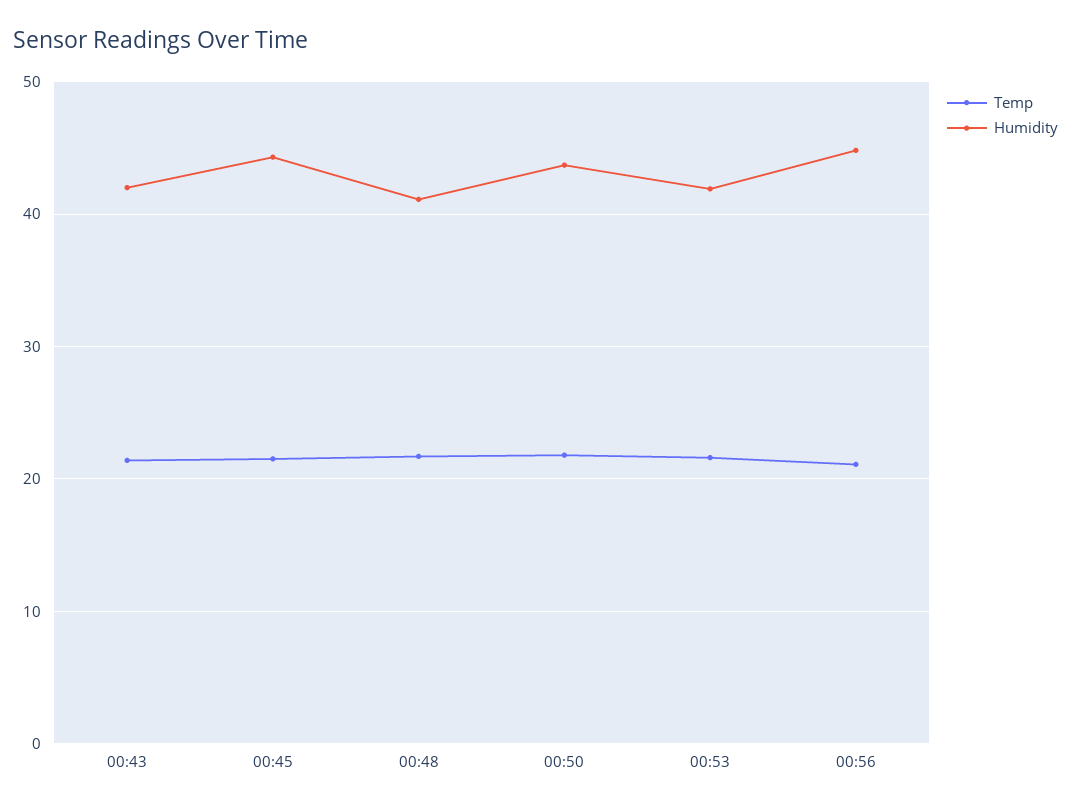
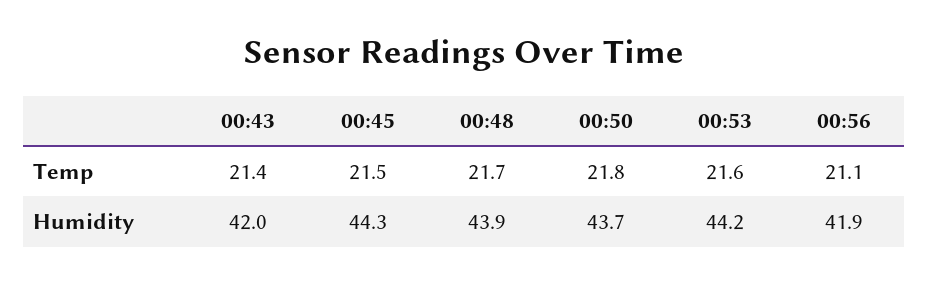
Humidity, 00:48: 41 -> 43.9
Humidity, 00:53: 42 -> 44.2
Humidity, 00:56: 45 -> 41.9

